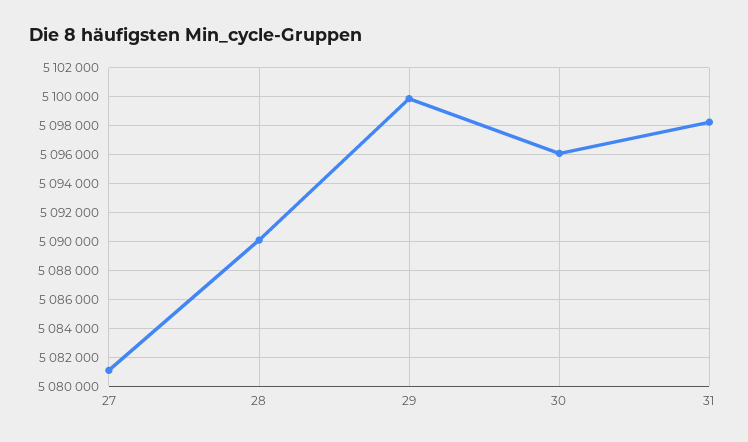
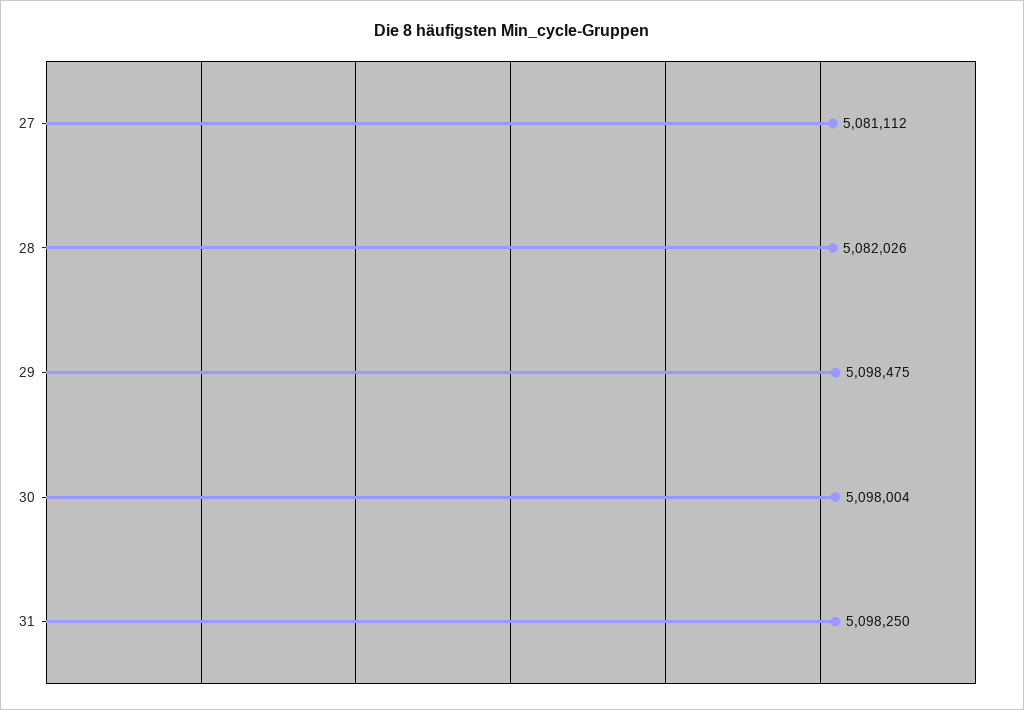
28: 5090000 -> 5082026
29: 5100000 -> 5098475
30: 5096000 -> 5098004

